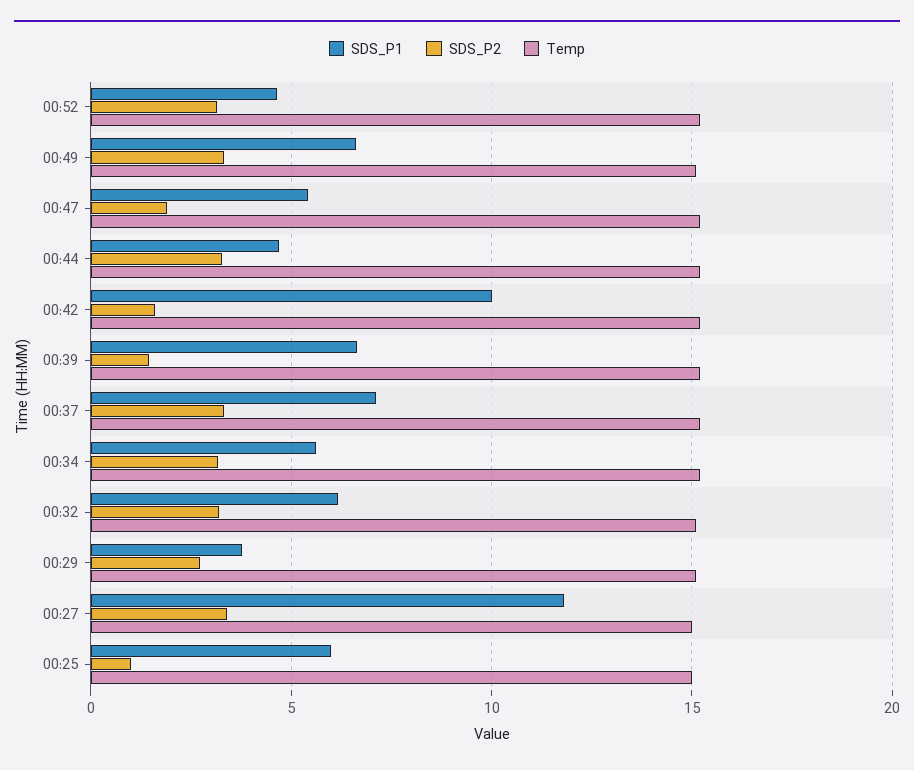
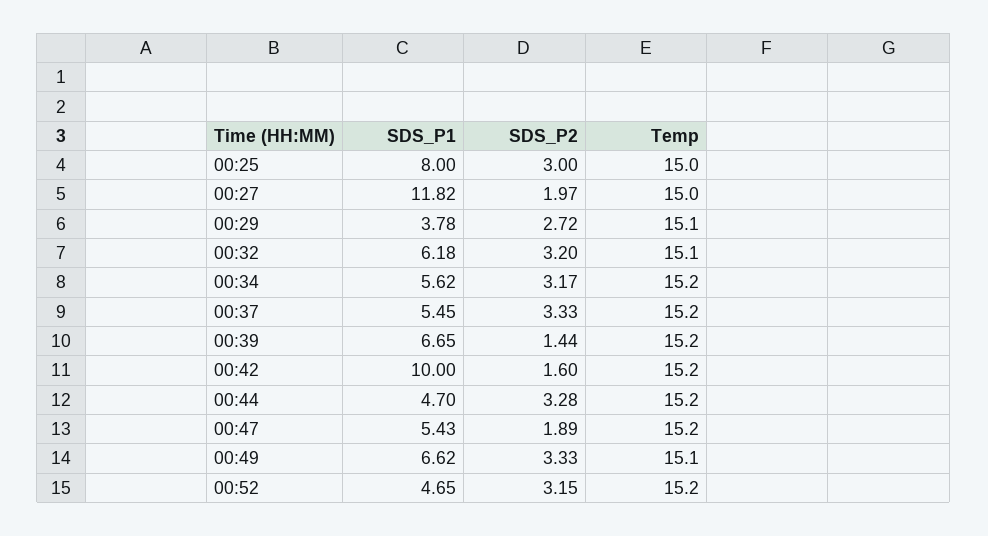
SDS_P1, 00:37: 7 -> 5.45
SDS_P2, 00:27: 3.5 -> 1.97
SDS_P1, 00:25: 6 -> 8
SDS_P2, 00:25: 1 -> 3

